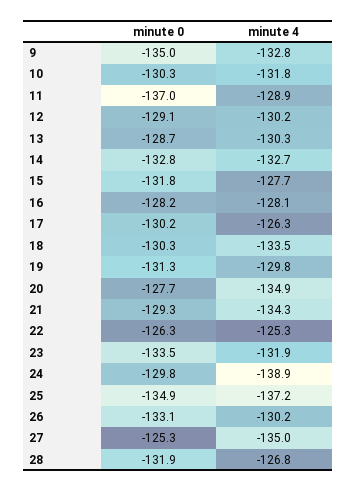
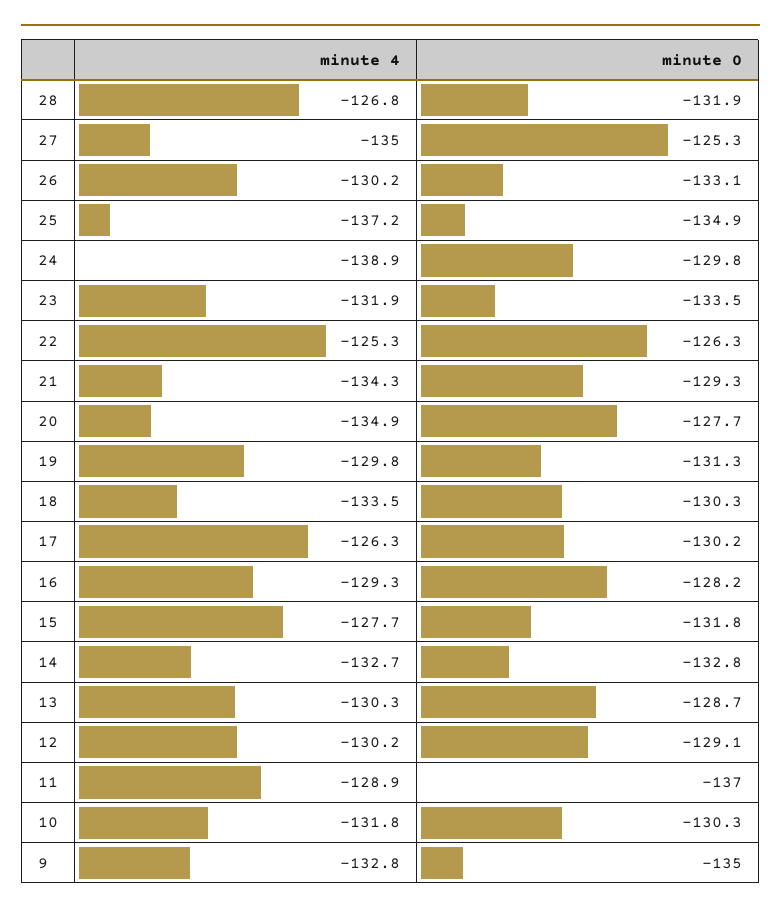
minute 4, 16: -128.1 -> -129.3

